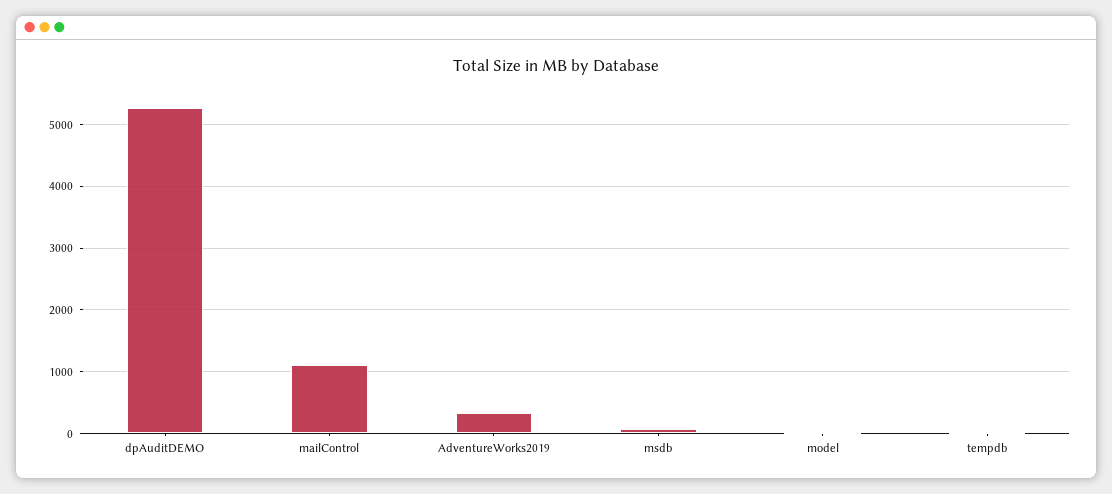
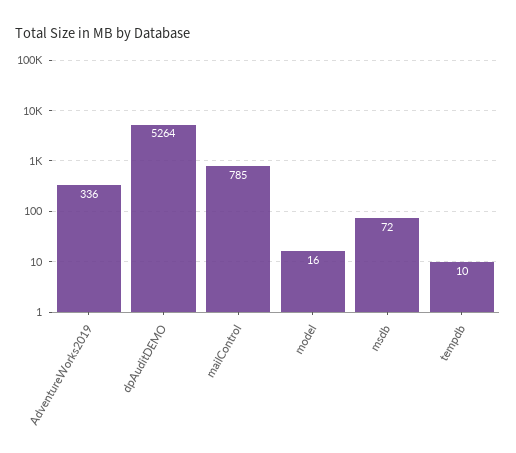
mailControl: 1100 -> 785

